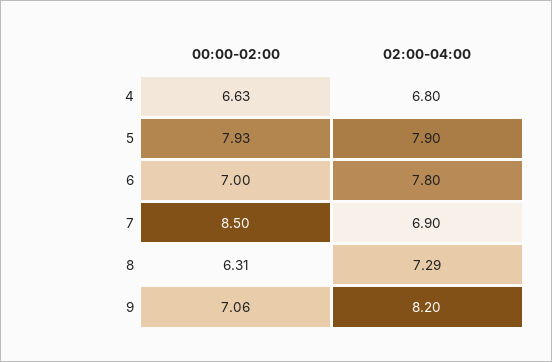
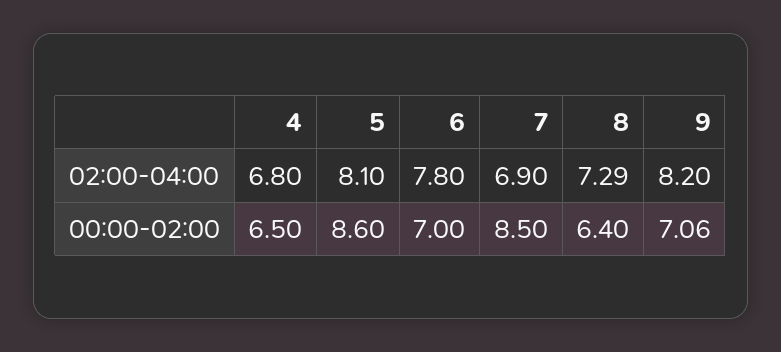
00:00-02:00, 4: 6.63 -> 6.5
00:00-02:00, 5: 7.93 -> 8.6
02:00-04:00, 5: 7.9 -> 8.1
00:00-02:00, 8: 6.31 -> 6.4

